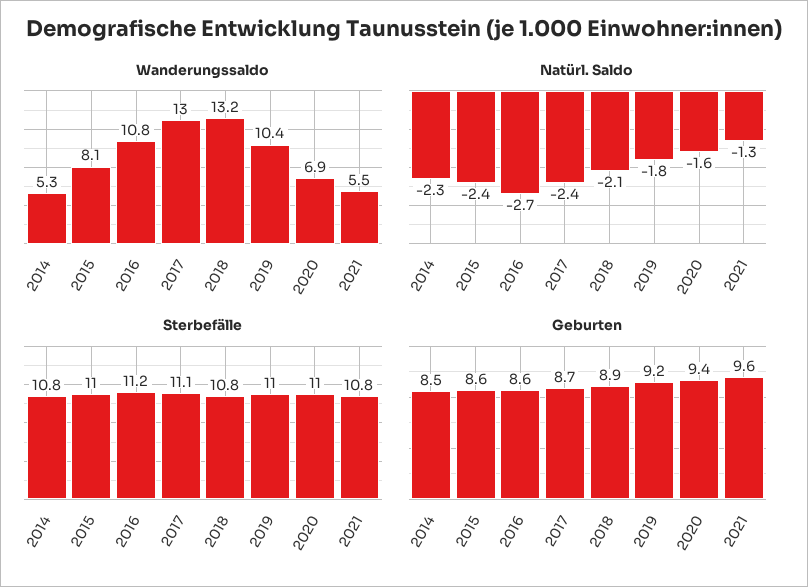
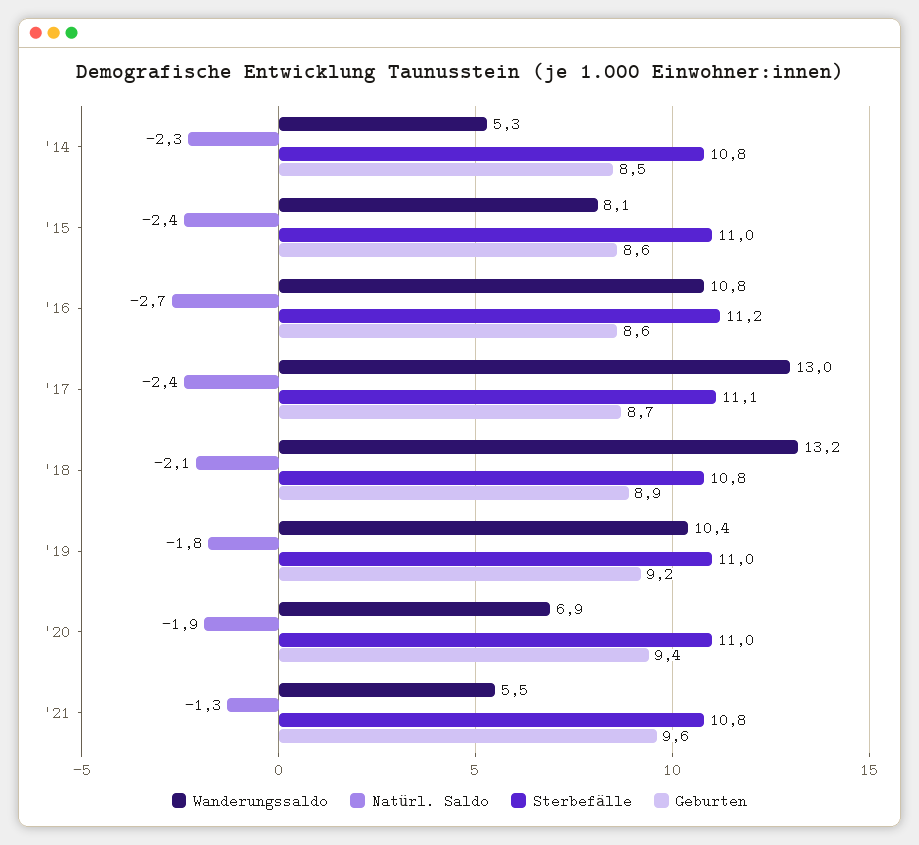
Natürl. Saldo, 2020: -1.6 -> -1.9

